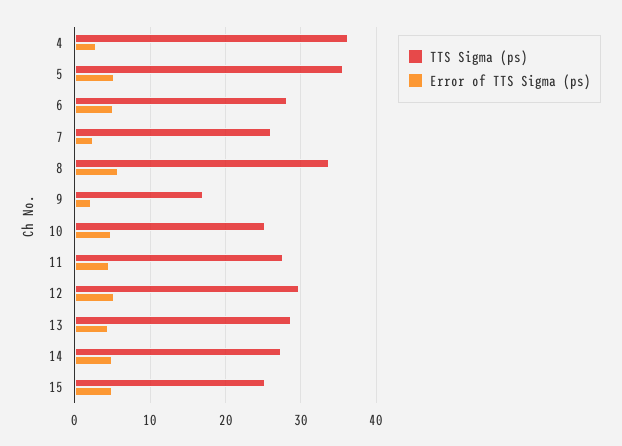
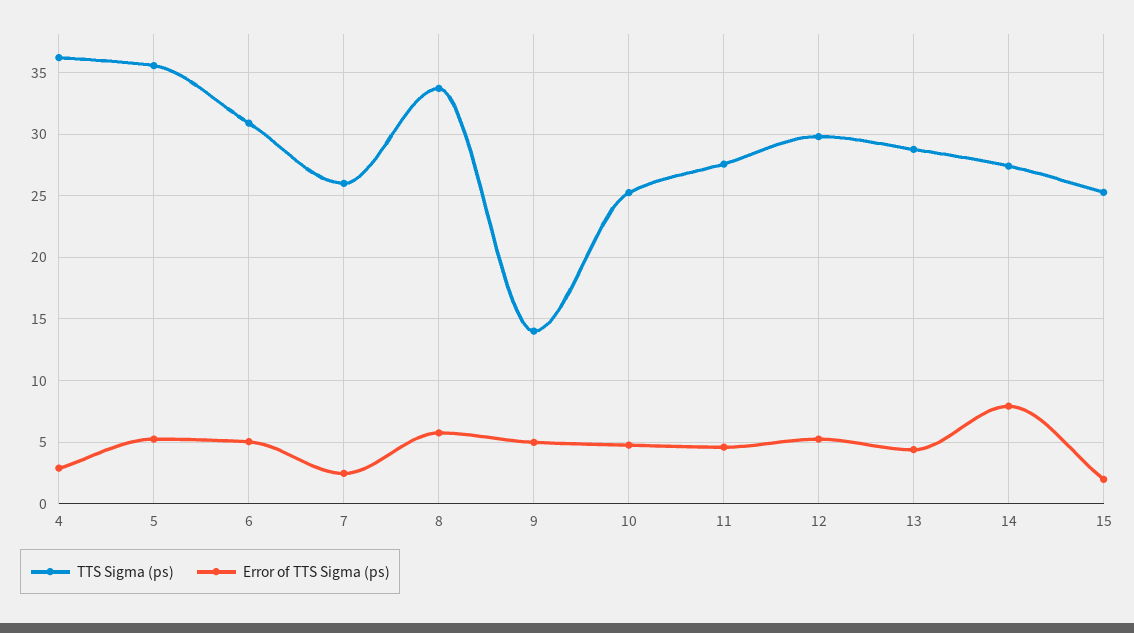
TTS Sigma (ps), 6: 28 -> 31
TTS Sigma (ps), 9: 17 -> 14
Error of TTS Sigma (ps), 9: 2 -> 5
Error of TTS Sigma (ps), 14: 5 -> 8
Error of TTS Sigma (ps), 15: 5 -> 2

